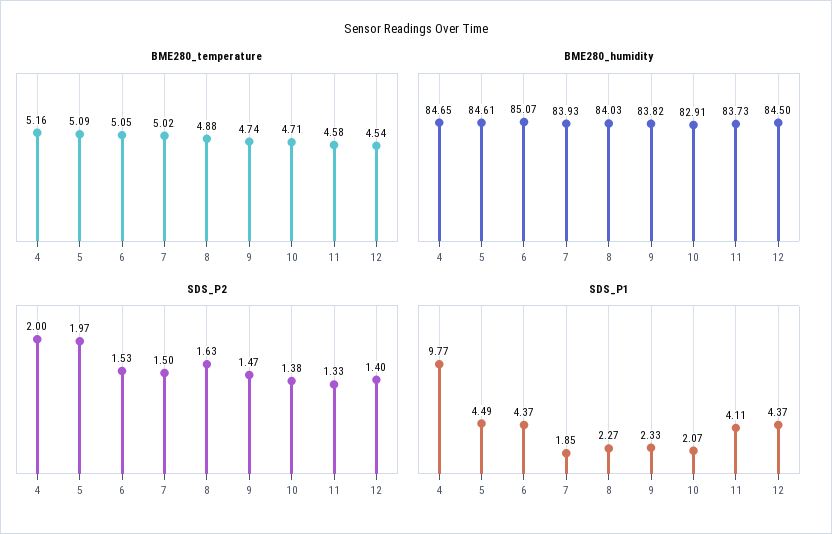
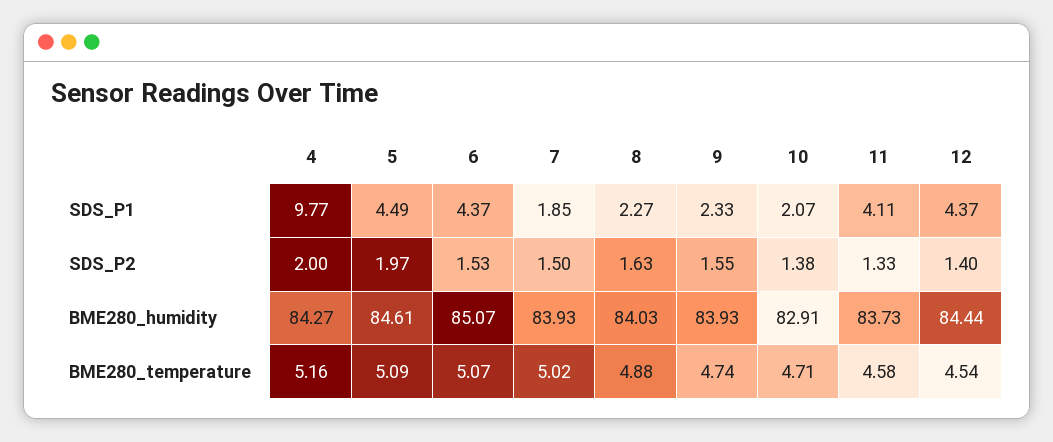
BME280_temperature, 6: 5.05 -> 5.07
BME280_humidity, 4: 84.65 -> 84.27
BME280_humidity, 9: 83.82 -> 83.93
BME280_humidity, 12: 84.5 -> 84.44
SDS_P2, 9: 1.47 -> 1.55

